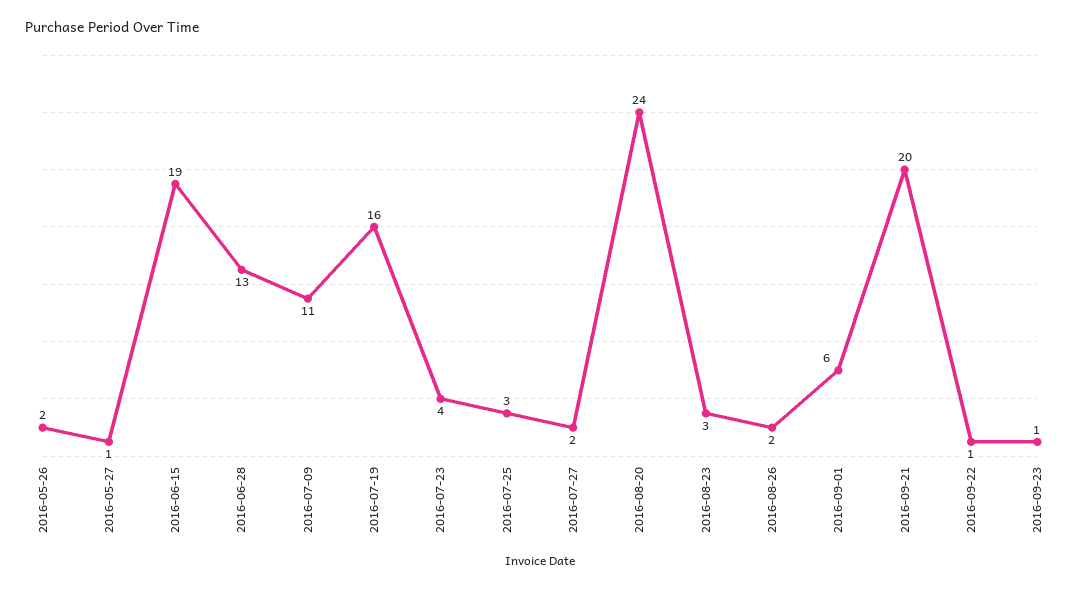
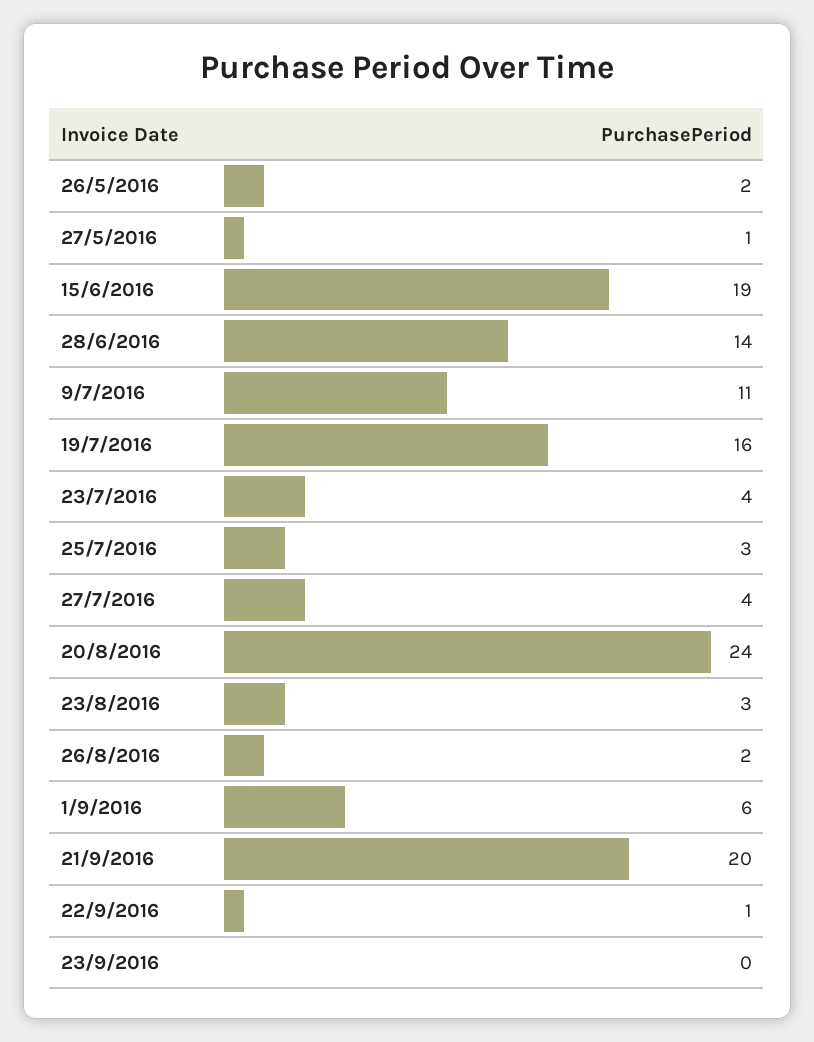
2016-06-28: 13 -> 14
2016-07-27: 2 -> 4
2016-09-23: 1 -> 0

